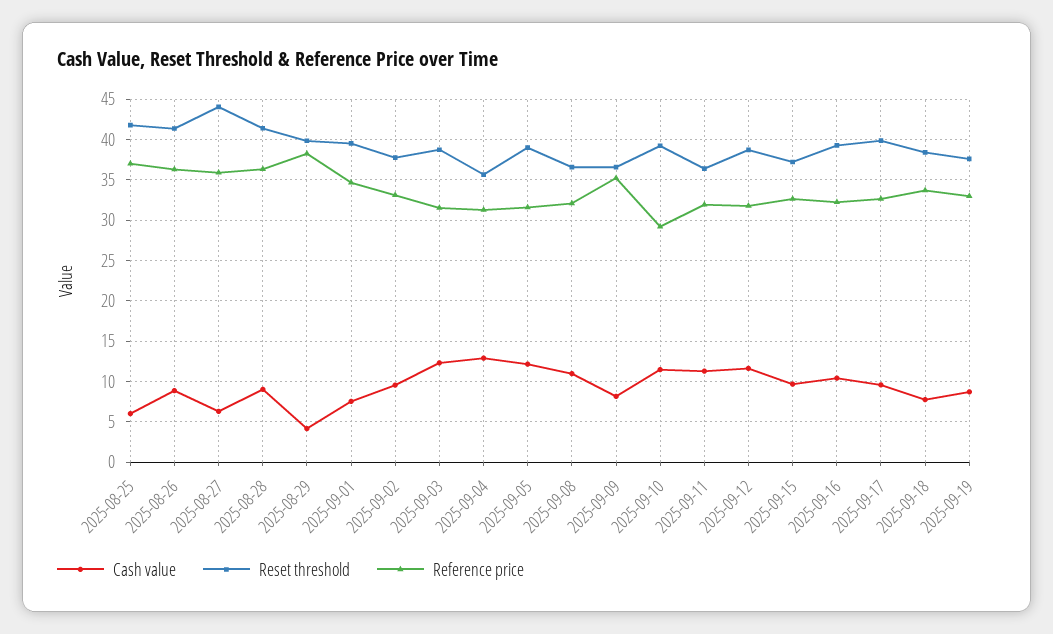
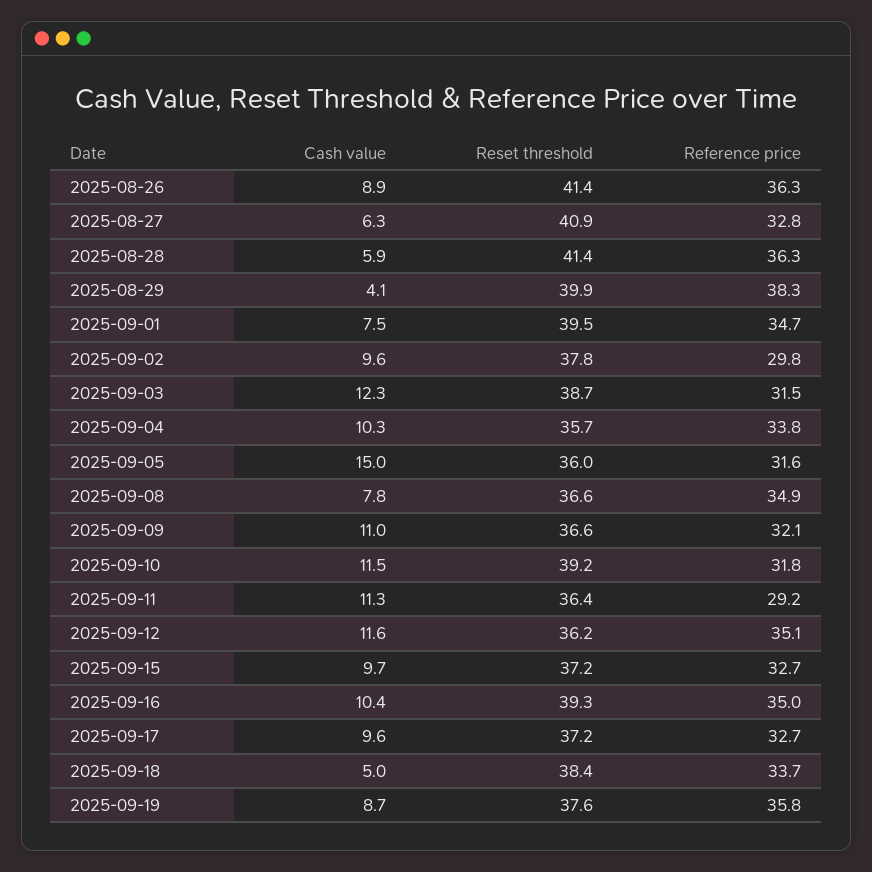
Cash value, 2025-08-25: 6 -> none
Reset threshold, 2025-08-25: 42 -> none
Reference price, 2025-08-25: 37 -> none
Reset threshold, 2025-08-27: 44 -> 40.9
Reference price, 2025-08-27: 36 -> 32.8
Cash value, 2025-08-28: 9 -> 5.9
Reference price, 2025-09-02: 33 -> 29.8
Cash value, 2025-09-04: 13 -> 10.3
Reference price, 2025-09-04: 31 -> 33.8
Cash value, 2025-09-05: 12 -> 15
Reset threshold, 2025-09-05: 39 -> 36
Cash value, 2025-09-08: 11 -> 7.8
Reference price, 2025-09-08: 32 -> 34.9
Cash value, 2025-09-09: 8 -> 11
Reference price, 2025-09-09: 35 -> 32.1
Reference price, 2025-09-10: 29 -> 31.8
Reference price, 2025-09-11: 32 -> 29.2
Reset threshold, 2025-09-12: 39 -> 36.2
Reference price, 2025-09-12: 32 -> 35.1
Reference price, 2025-09-16: 32 -> 35
Reset threshold, 2025-09-17: 40 -> 37.2
Cash value, 2025-09-18: 8 -> 5
Reference price, 2025-09-19: 33 -> 35.8

